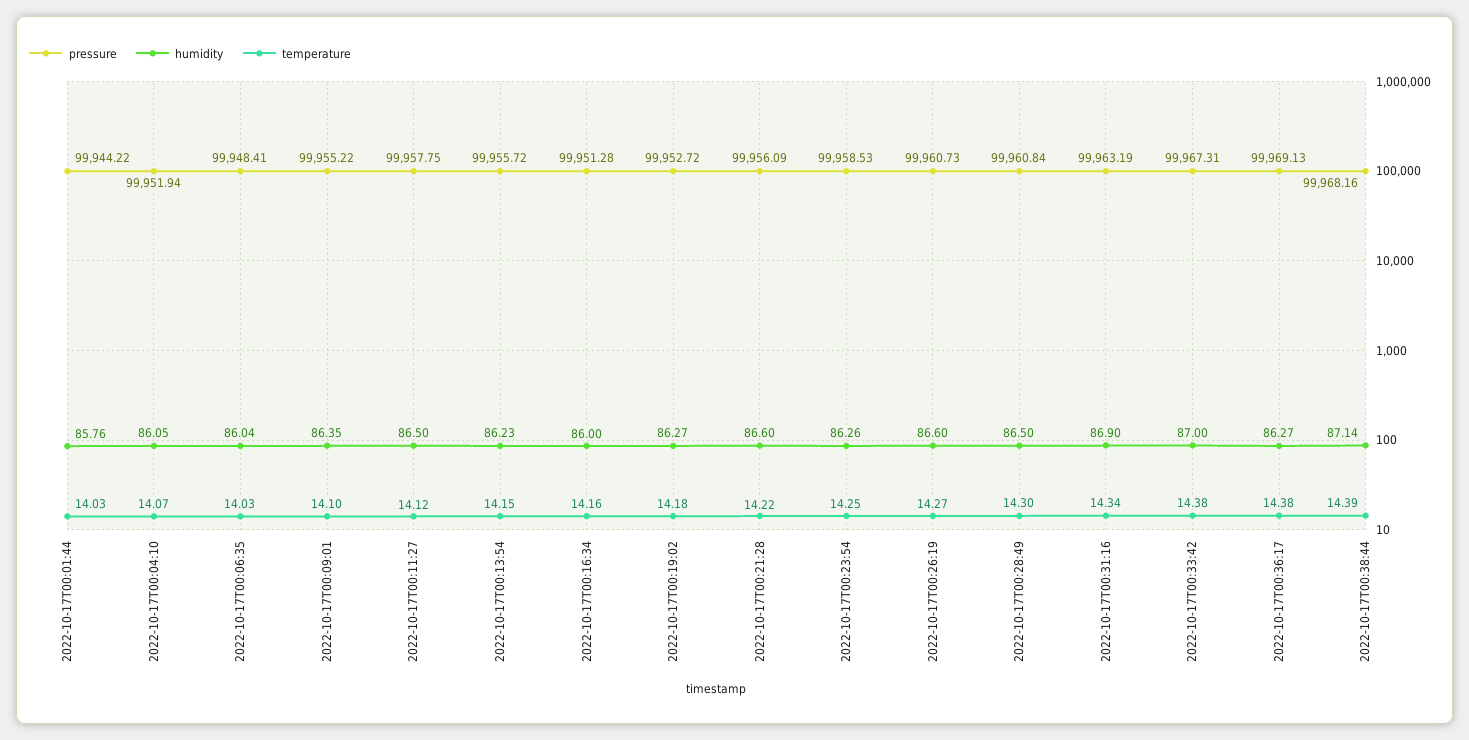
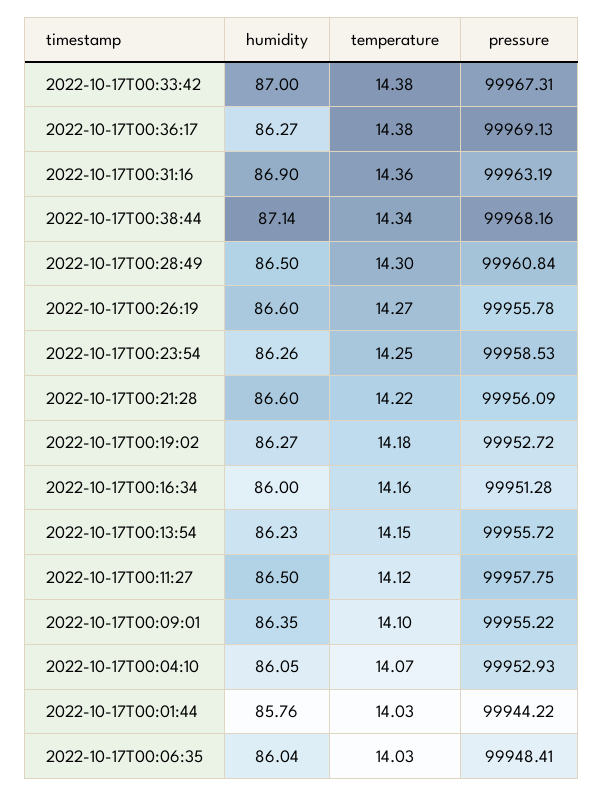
pressure, 2022-10-17T00:04:10: 99951.94 -> 99952.93
pressure, 2022-10-17T00:26:19: 99960.73 -> 99955.78
temperature, 2022-10-17T00:31:16: 14.34 -> 14.36
temperature, 2022-10-17T00:38:44: 14.39 -> 14.34

